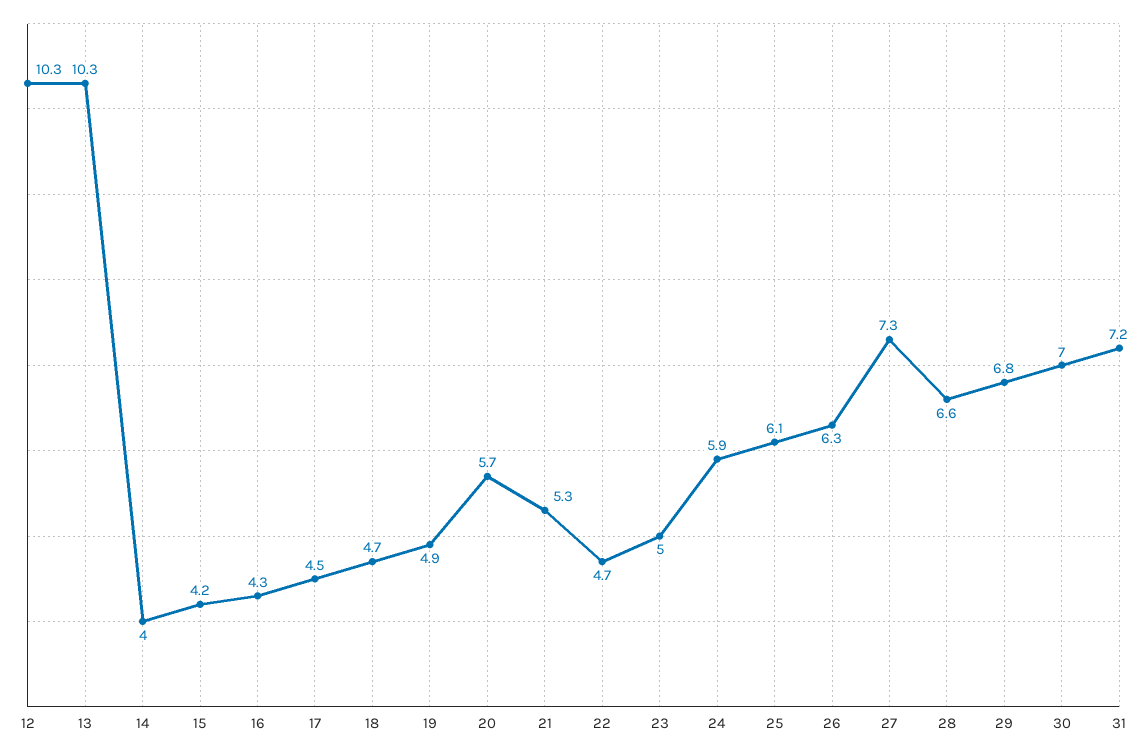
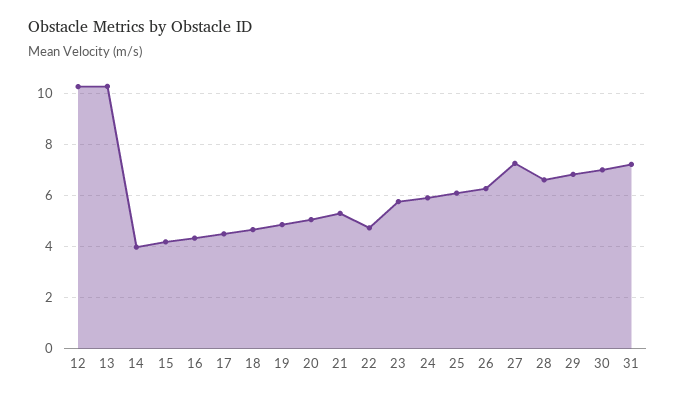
20: 5.7 -> 5
23: 5 -> 5.75

